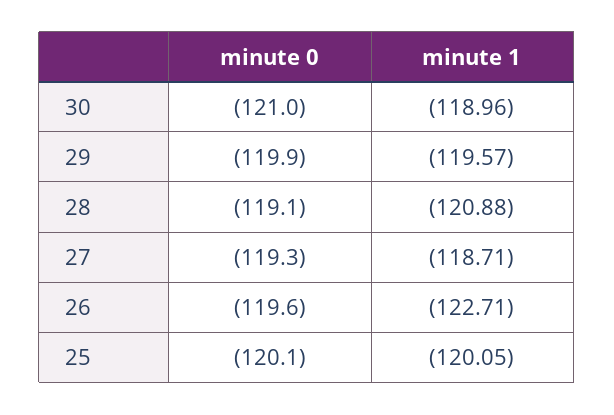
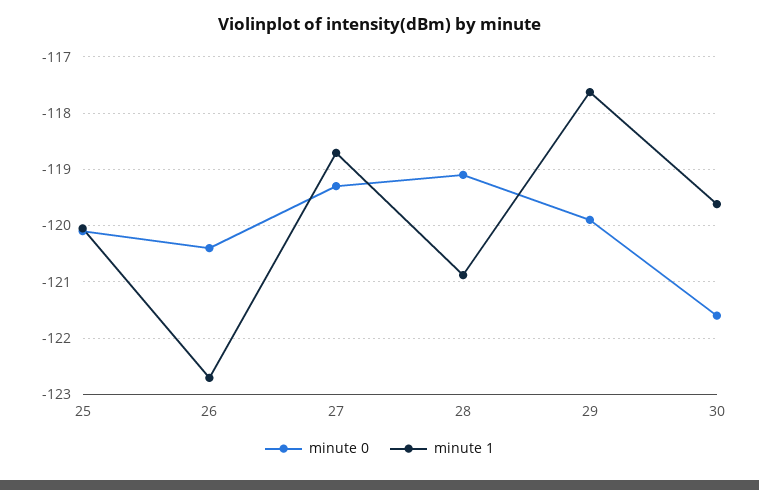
minute 0, 30: -121 -> -121.6
minute 1, 30: -118.96 -> -119.6
minute 1, 29: -119.57 -> -117.6
minute 0, 26: -119.6 -> -120.4

